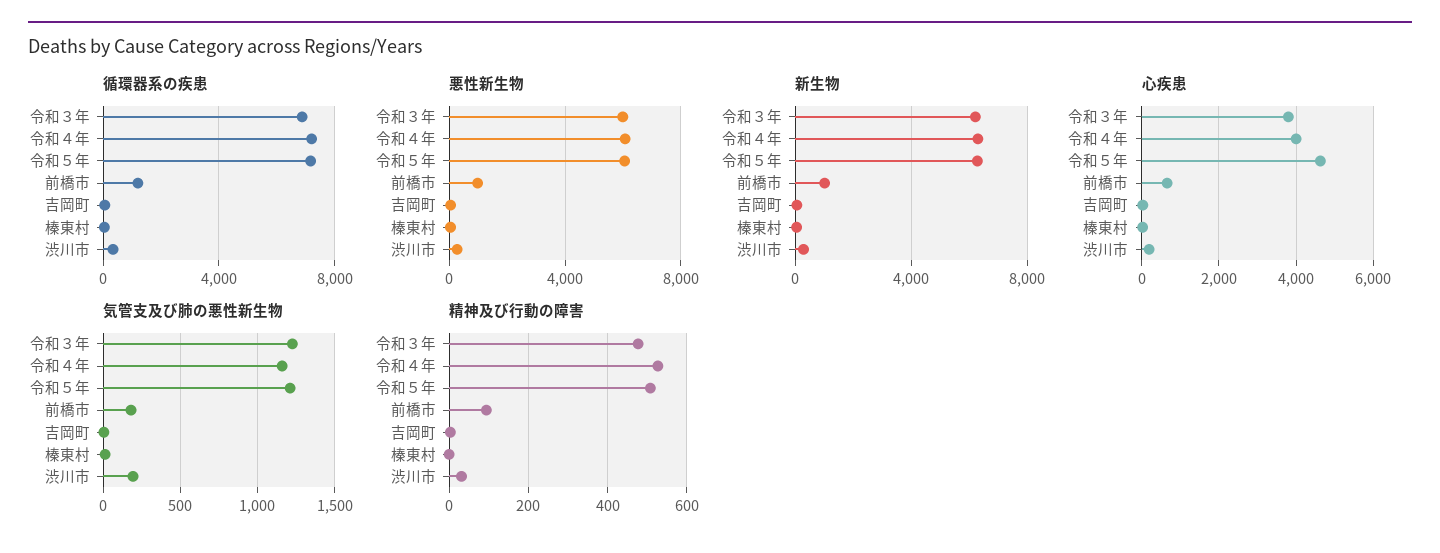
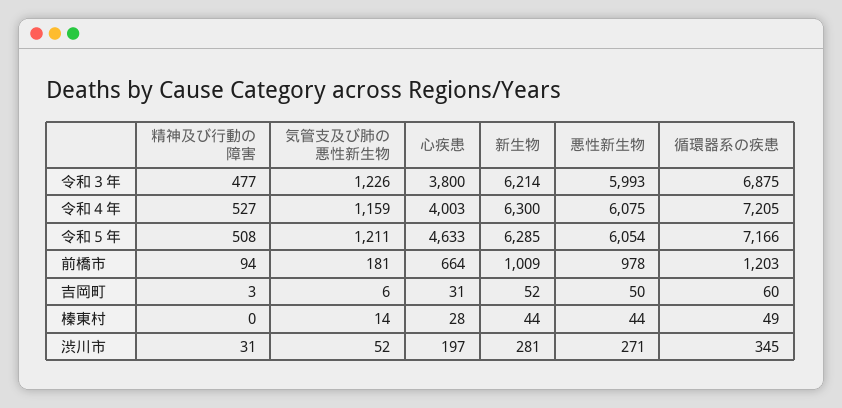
気管支及び肺の悪性新生物, 渋川市: 200 -> 52

